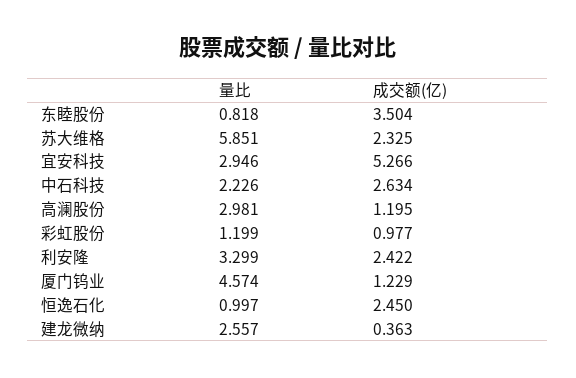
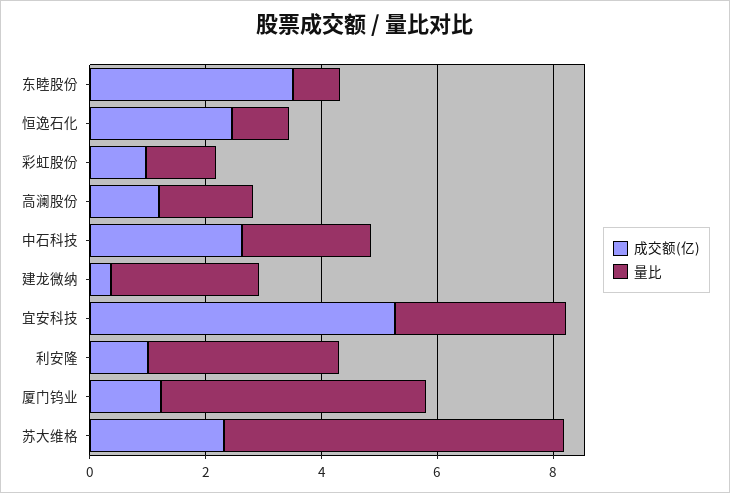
量比, 高澜股份: 2.981 -> 1.5
成交额(亿), 利安隆: 2.422 -> 1

